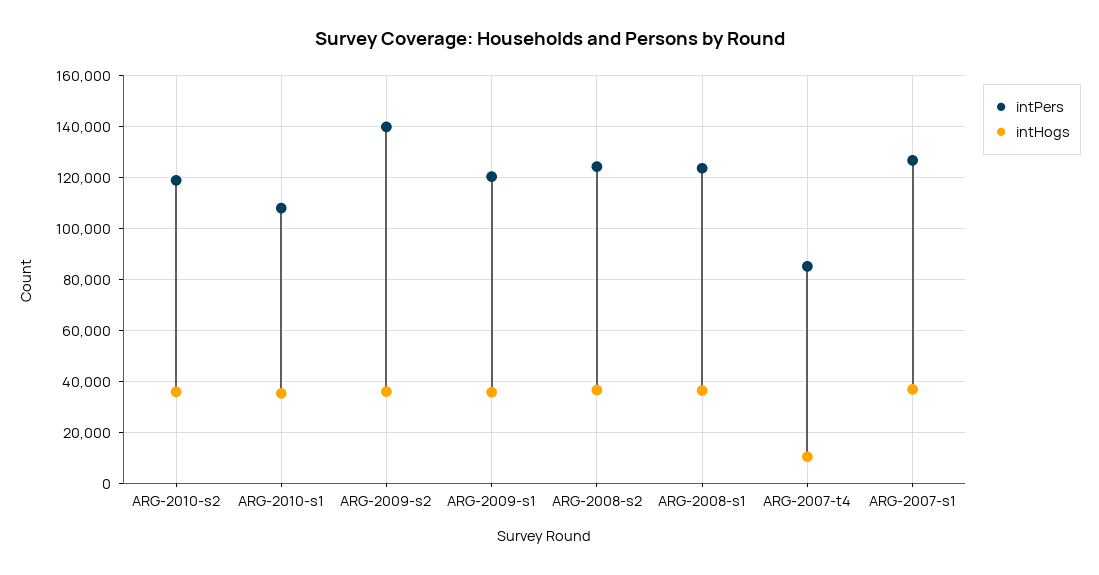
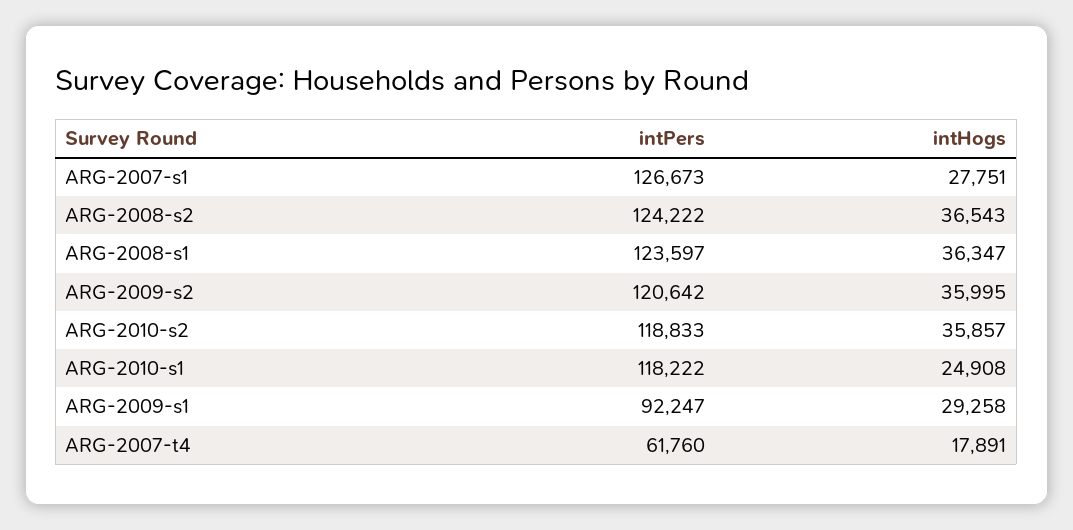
intPers, ARG-2010-s1: 107500 -> 118222
intHogs, ARG-2010-s1: 35000 -> 24908
intPers, ARG-2009-s2: 140000 -> 120642
intPers, ARG-2009-s1: 120000 -> 92247
intHogs, ARG-2009-s1: 35000 -> 29258
intPers, ARG-2007-t4: 85000 -> 61760
intHogs, ARG-2007-t4: 10000 -> 17891
intHogs, ARG-2007-s1: 37500 -> 27751

